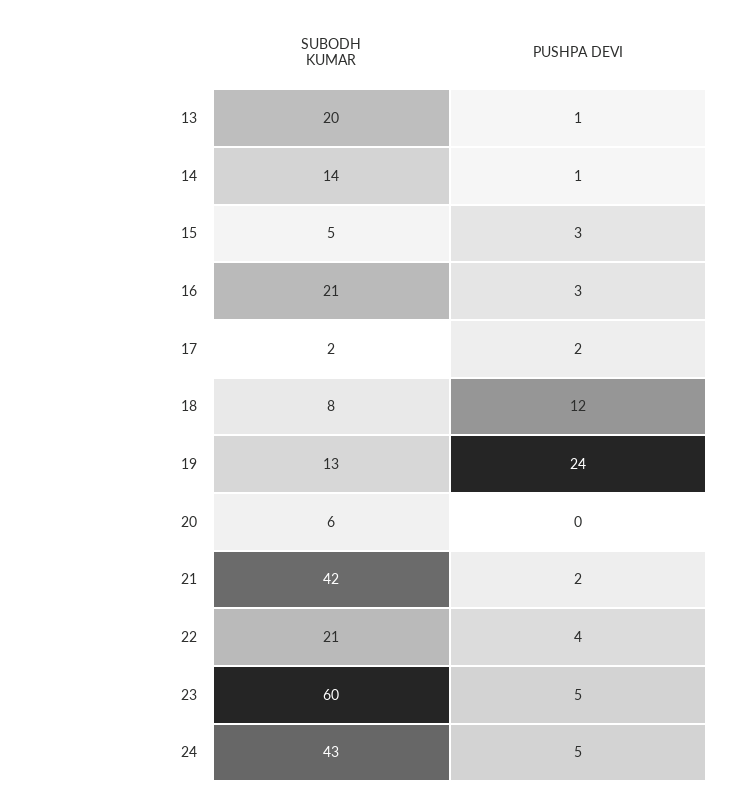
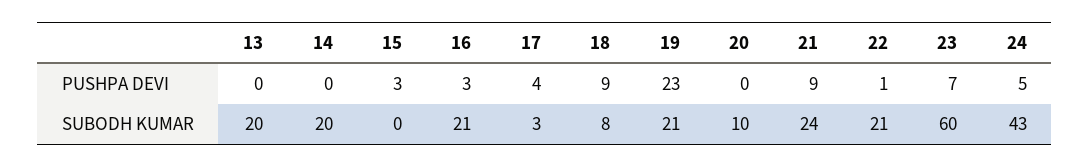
PUSHPA DEVI, 13: 1 -> 0
SUBODH KUMAR, 14: 14 -> 20
PUSHPA DEVI, 14: 1 -> 0
SUBODH KUMAR, 15: 5 -> 0
SUBODH KUMAR, 17: 2 -> 3
PUSHPA DEVI, 17: 2 -> 4
PUSHPA DEVI, 18: 12 -> 9
SUBODH KUMAR, 19: 13 -> 21
PUSHPA DEVI, 19: 24 -> 23
SUBODH KUMAR, 20: 6 -> 10
SUBODH KUMAR, 21: 42 -> 24
PUSHPA DEVI, 21: 2 -> 9
PUSHPA DEVI, 22: 4 -> 1
PUSHPA DEVI, 23: 5 -> 7

